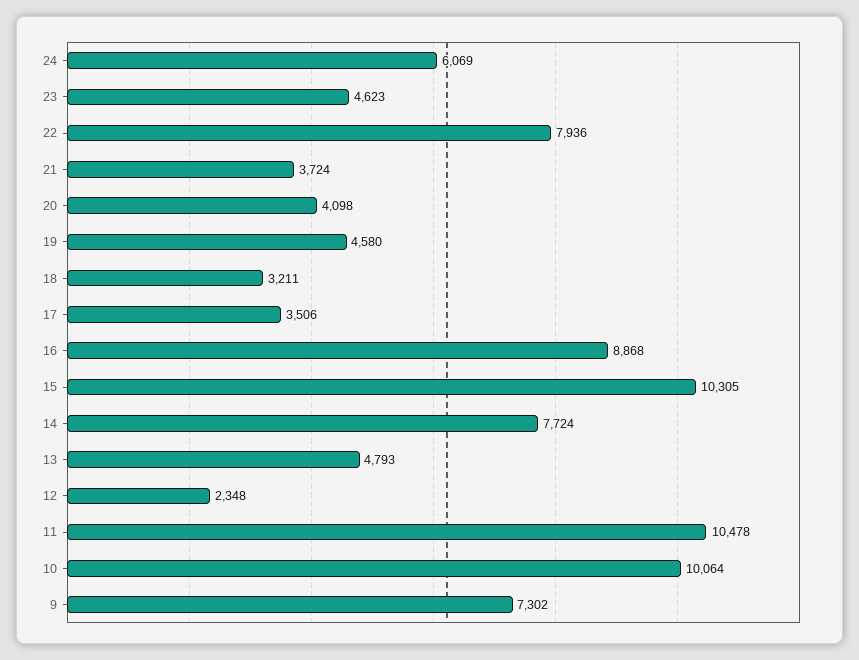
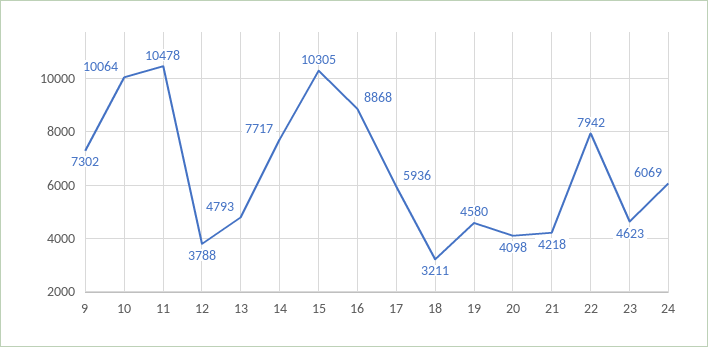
22: 7936 -> 7942
21: 3724 -> 4218
17: 3506 -> 5936
14: 7724 -> 7717
12: 2348 -> 3788

